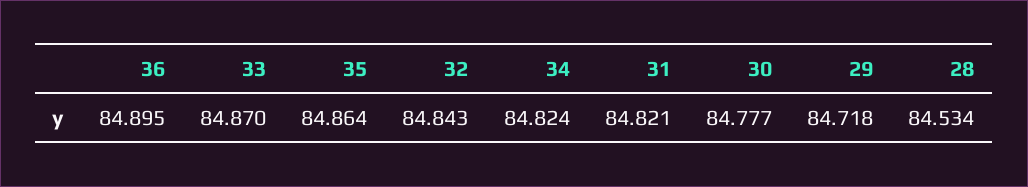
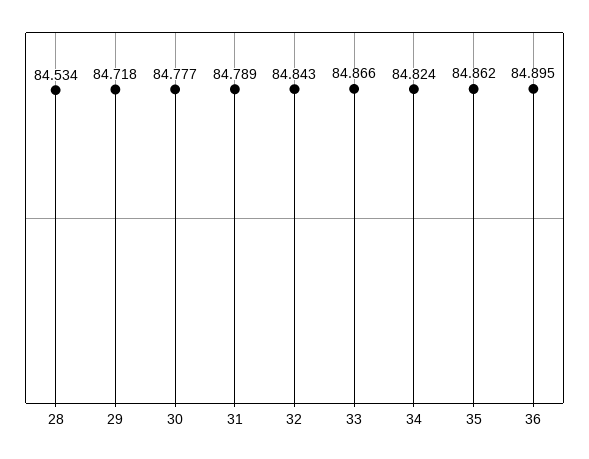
33: 84.87 -> 84.866
35: 84.864 -> 84.862
31: 84.821 -> 84.789

